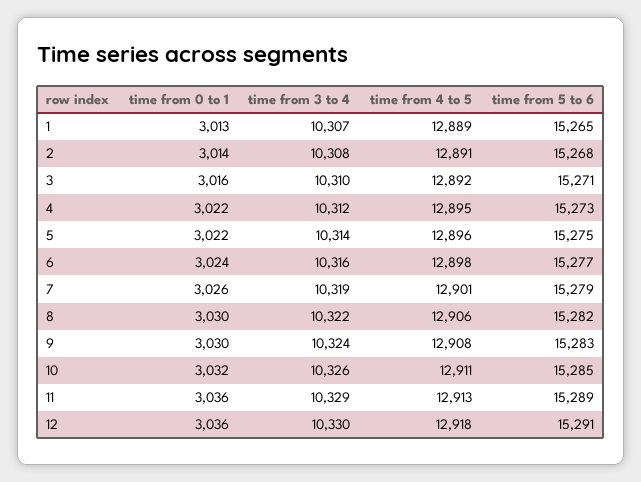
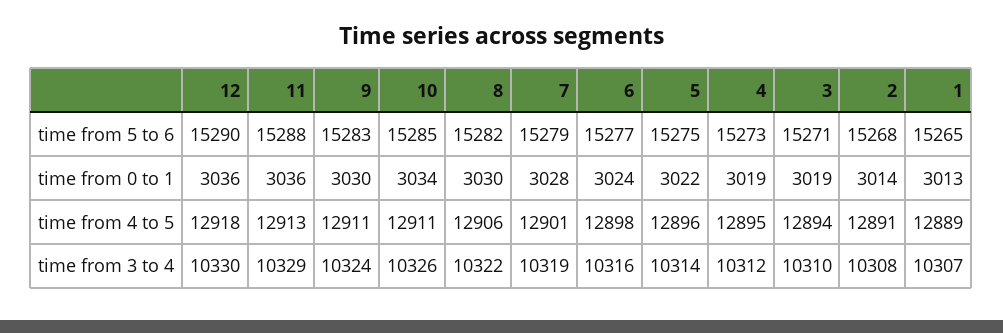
time from 0 to 1, 3: 3016 -> 3019
time from 4 to 5, 3: 12892 -> 12894
time from 0 to 1, 4: 3022 -> 3019
time from 0 to 1, 7: 3026 -> 3028
time from 4 to 5, 9: 12908 -> 12911
time from 0 to 1, 10: 3032 -> 3034
time from 5 to 6, 11: 15289 -> 15288
time from 5 to 6, 12: 15291 -> 15290

